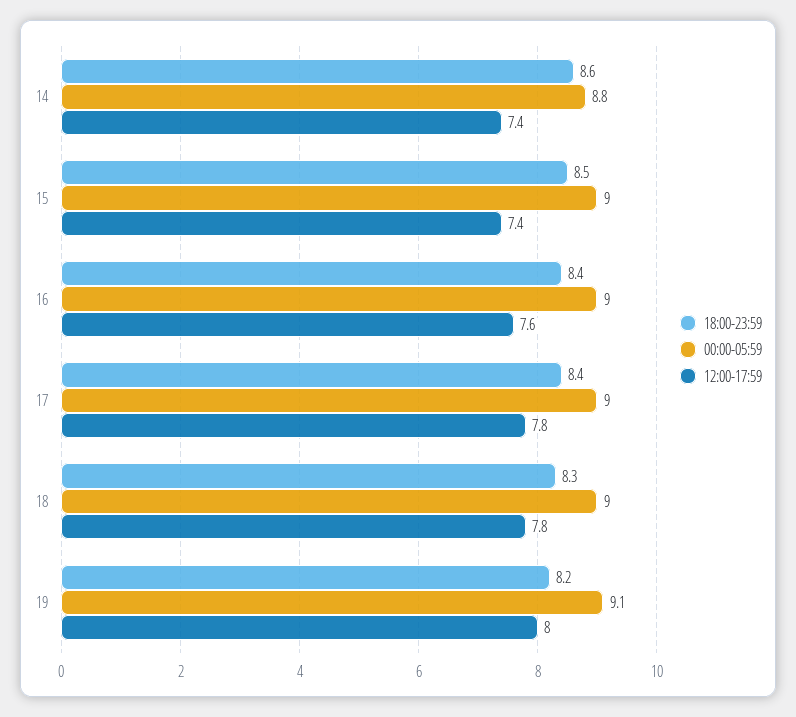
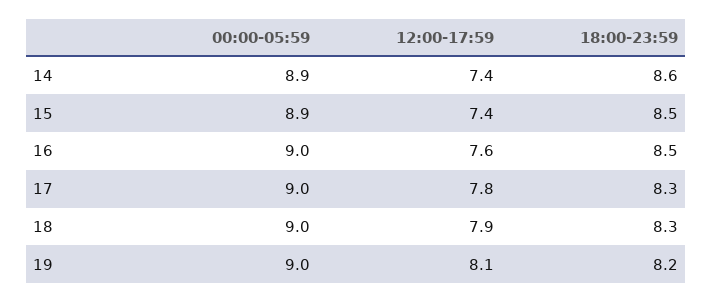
00:00-05:59, 14: 8.8 -> 8.9
00:00-05:59, 15: 9 -> 8.9
18:00-23:59, 16: 8.4 -> 8.5
18:00-23:59, 17: 8.4 -> 8.3
12:00-17:59, 18: 7.8 -> 7.9
00:00-05:59, 19: 9.1 -> 9
12:00-17:59, 19: 8 -> 8.1

